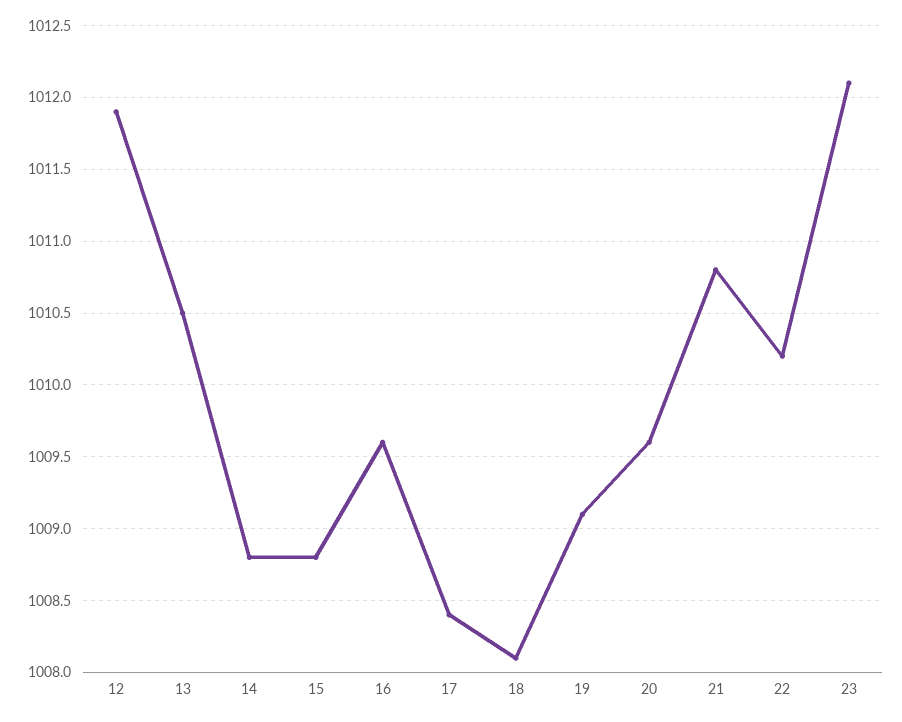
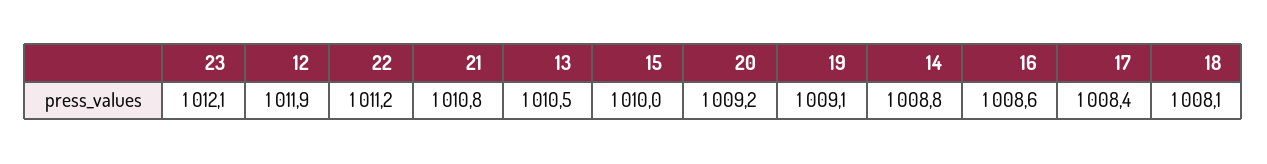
15: 1008.8 -> 1010
16: 1009.6 -> 1008.6
20: 1009.6 -> 1009.2
22: 1010.2 -> 1011.2

